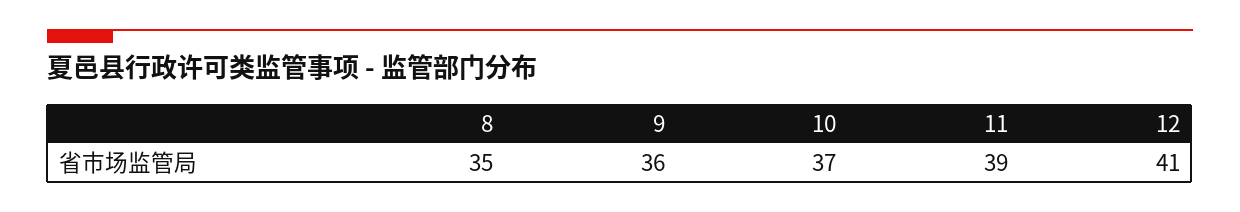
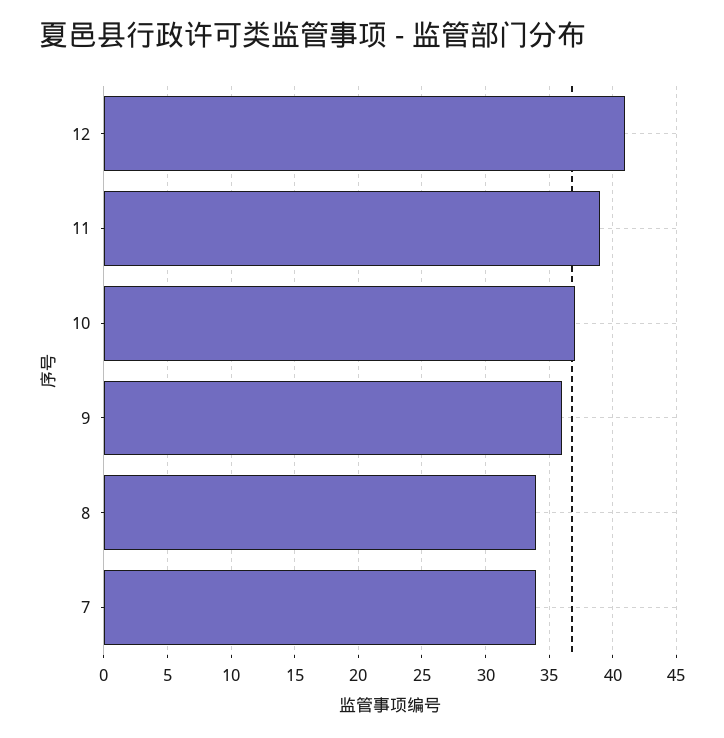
8: 35 -> 34
7: none -> 34

